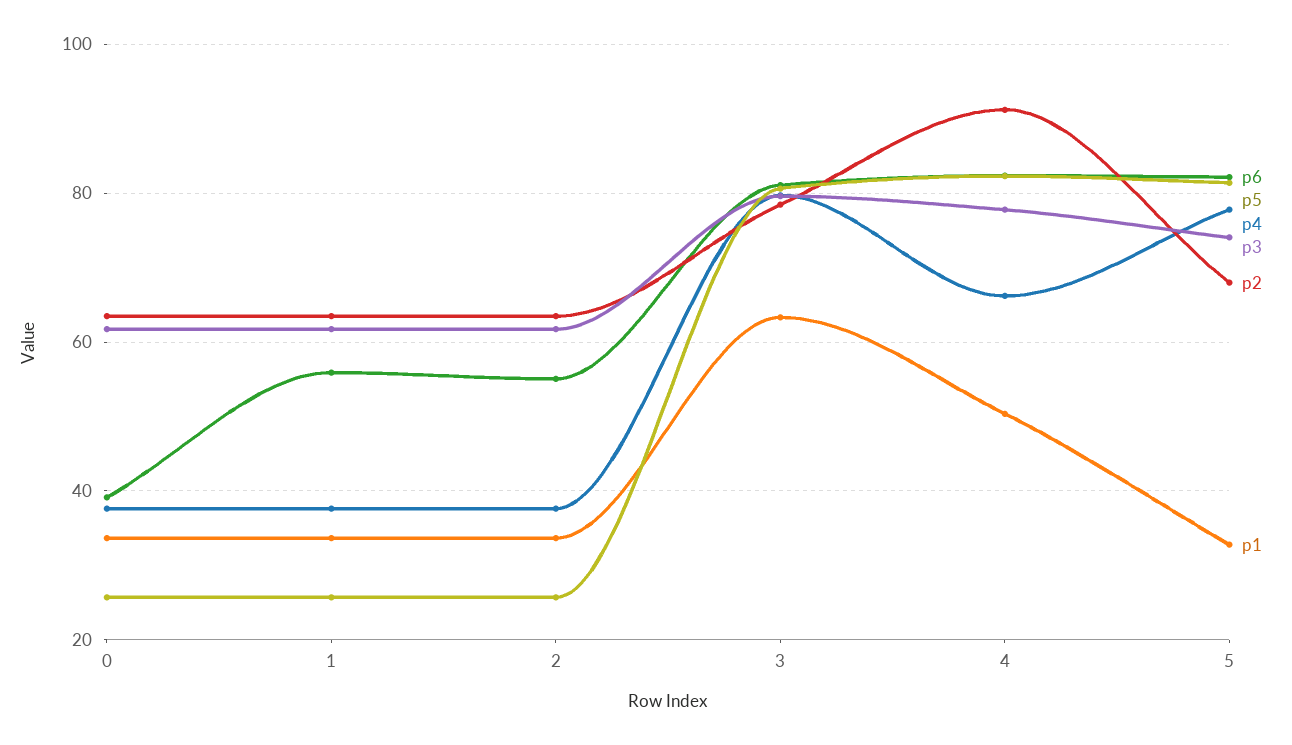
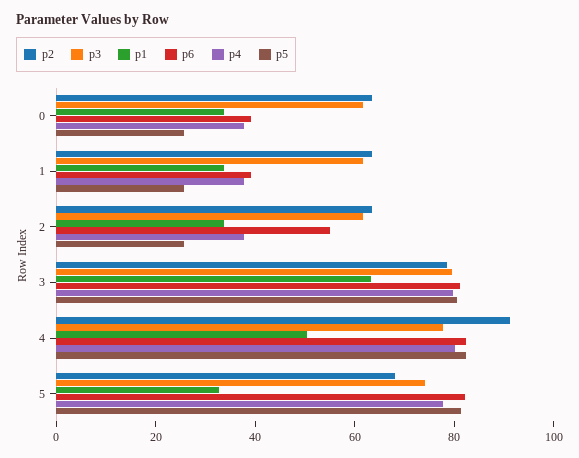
p6, 1: 56 -> 40
p4, 4: 66 -> 80

